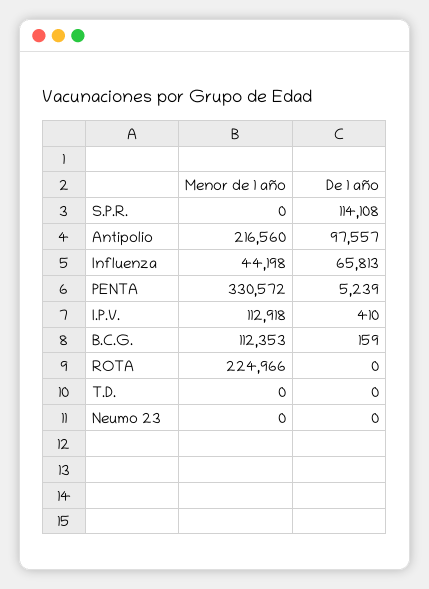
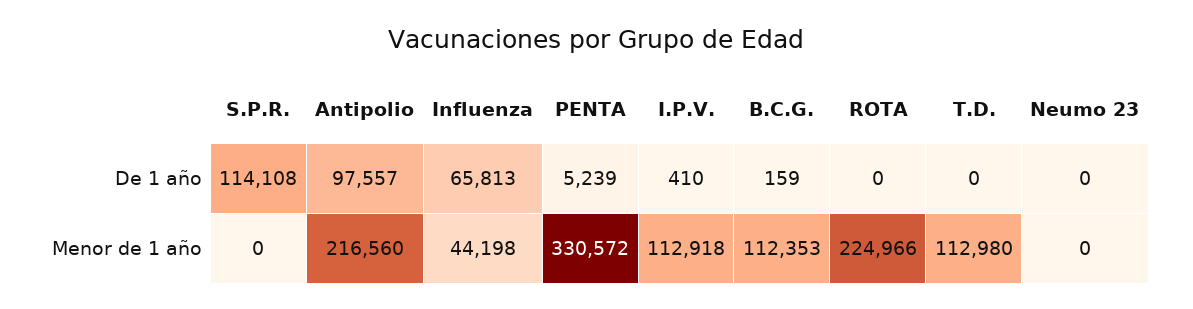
Menor de 1 año, T.D.: 0 -> 112980

